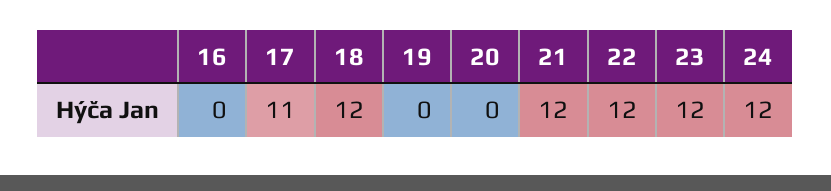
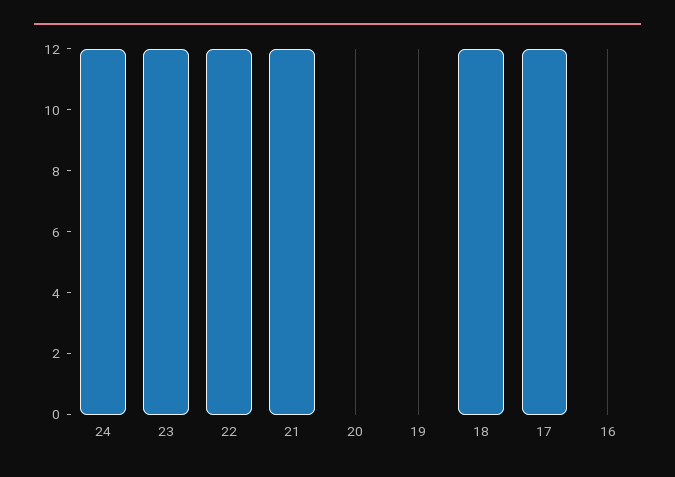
17: 11 -> 12

